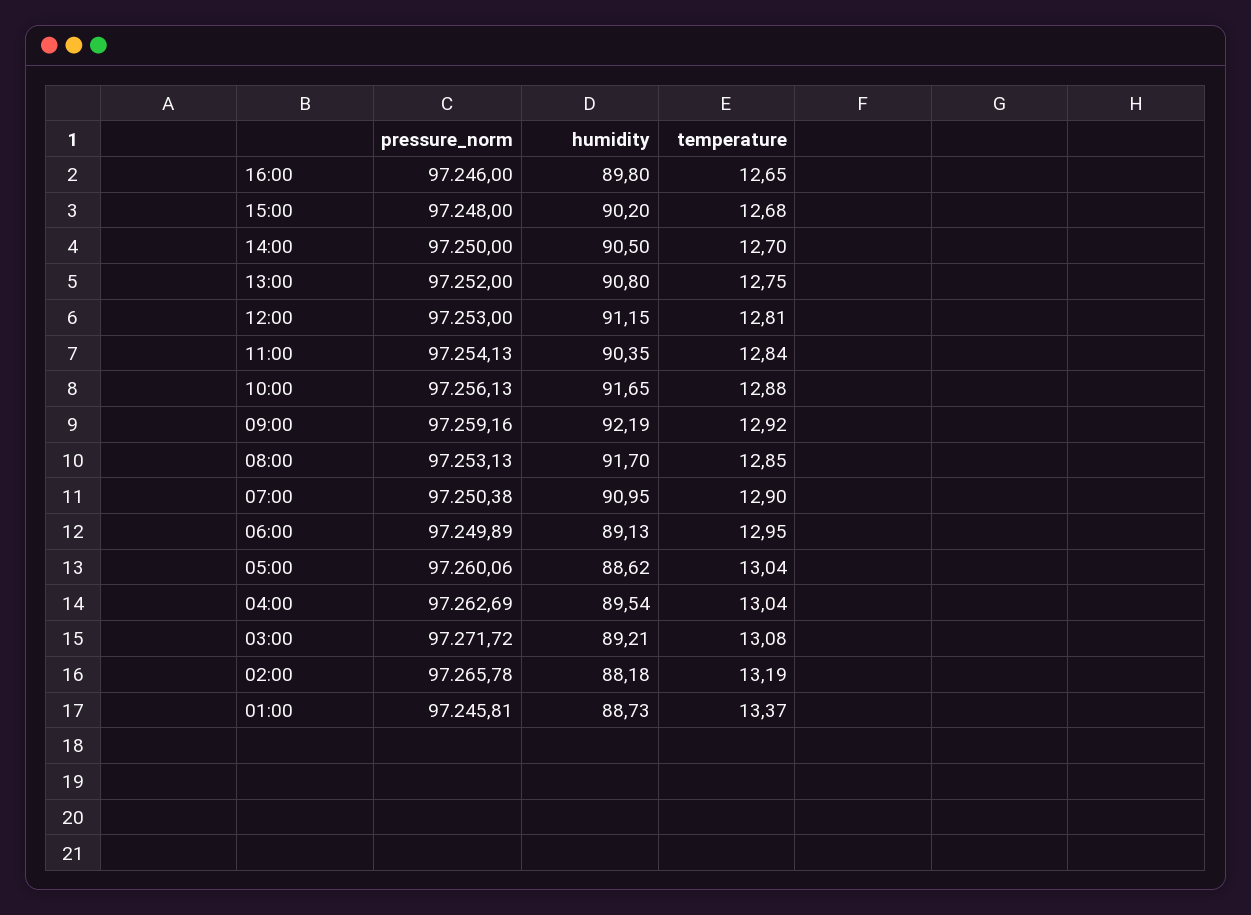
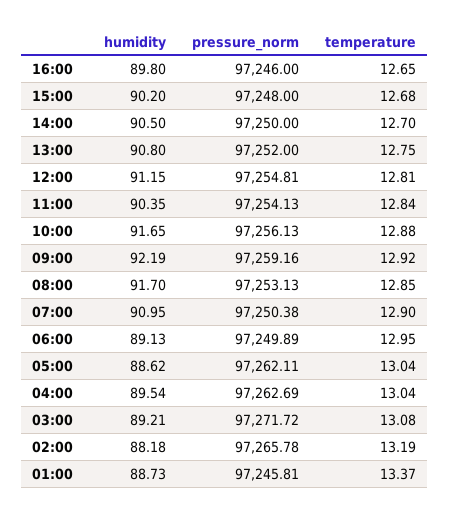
pressure_norm, 12:00: 97253 -> 97254.81
pressure_norm, 05:00: 97260.06 -> 97262.11

